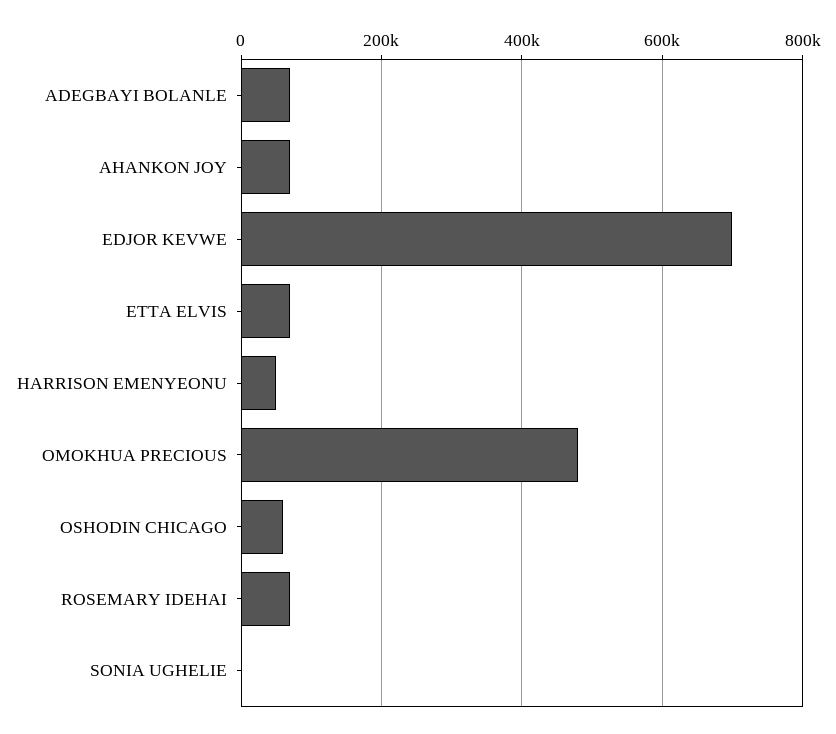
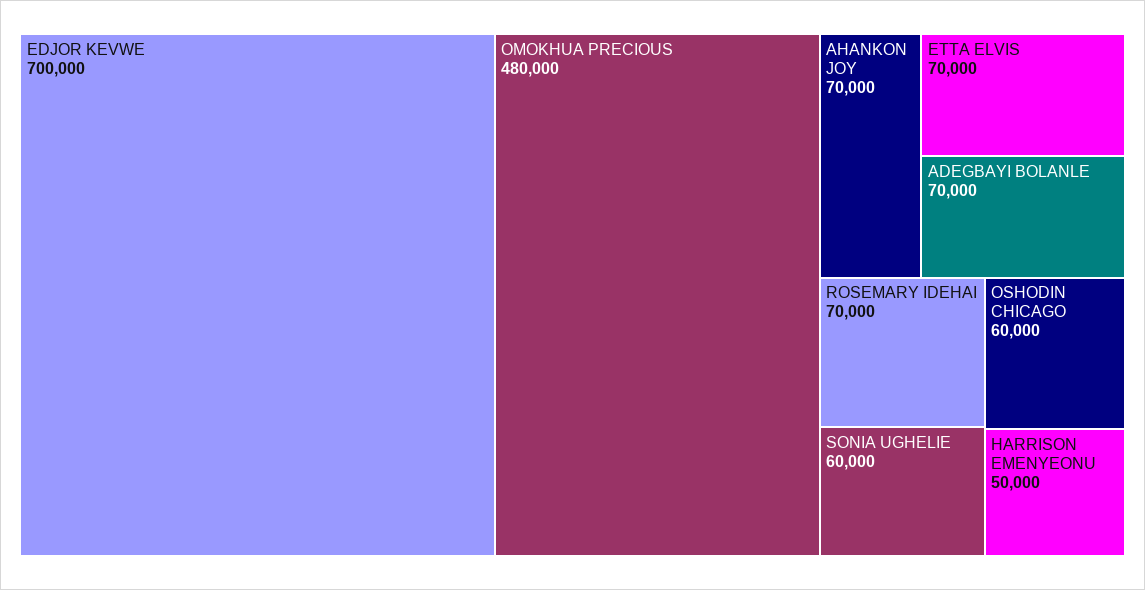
SONIA UGHELIE: 0 -> 60000

